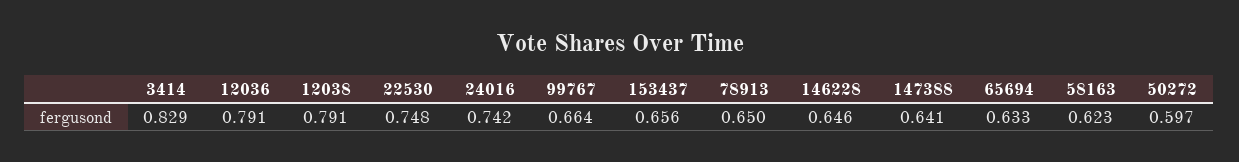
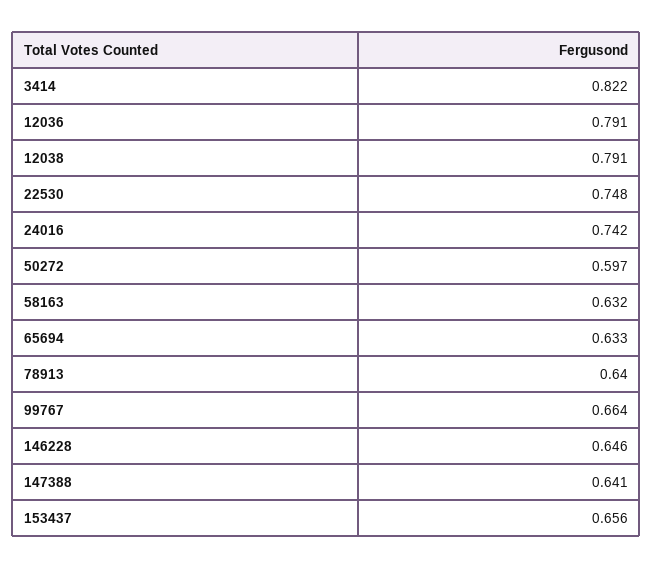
3414: 0.829 -> 0.822
78913: 0.65 -> 0.64
58163: 0.623 -> 0.632

